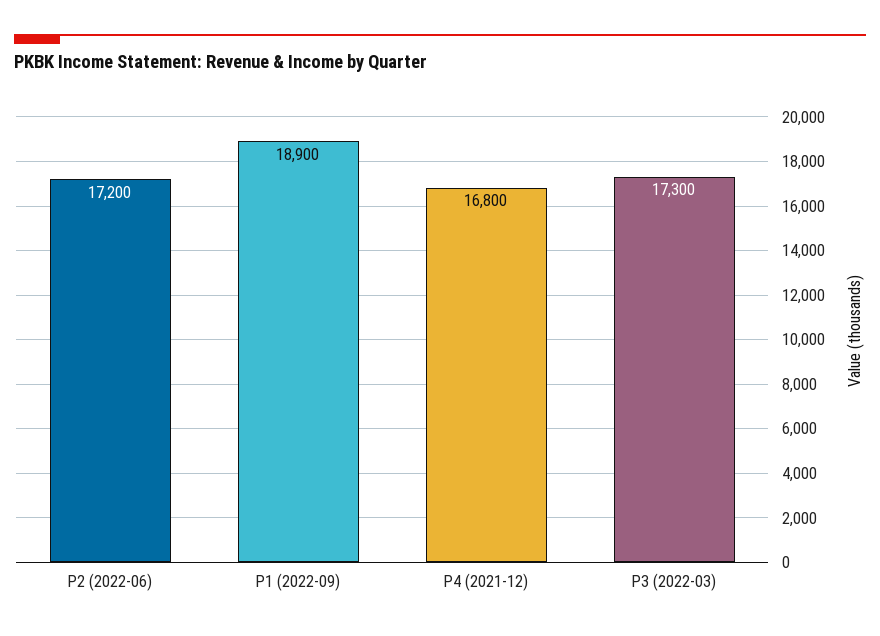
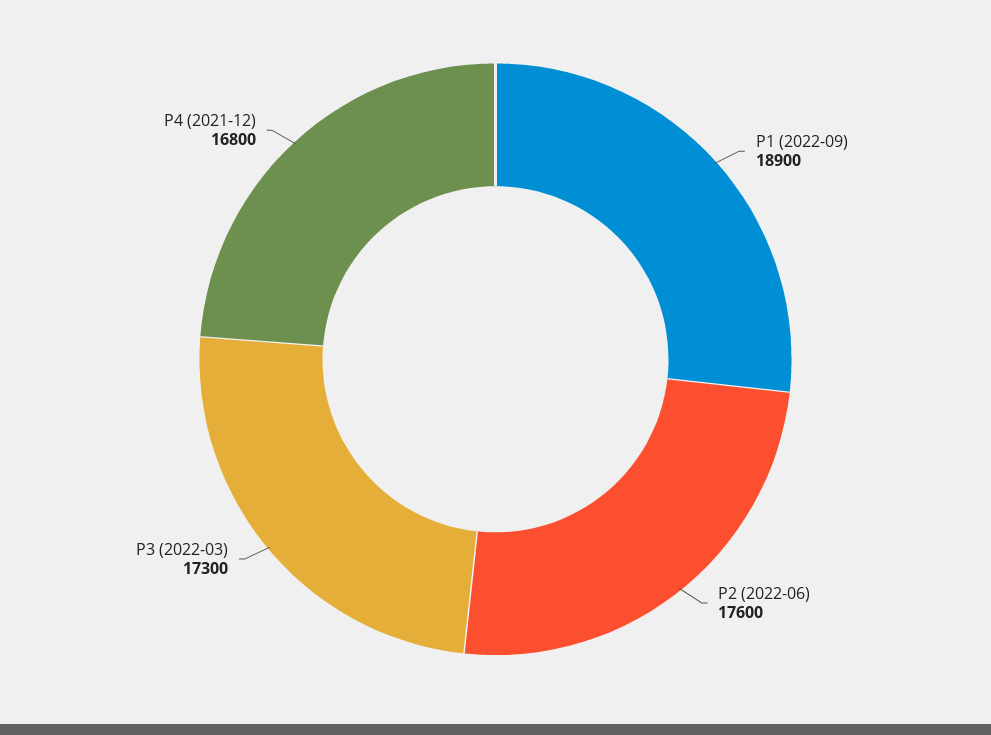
P2 (2022-06): 17200 -> 17600

